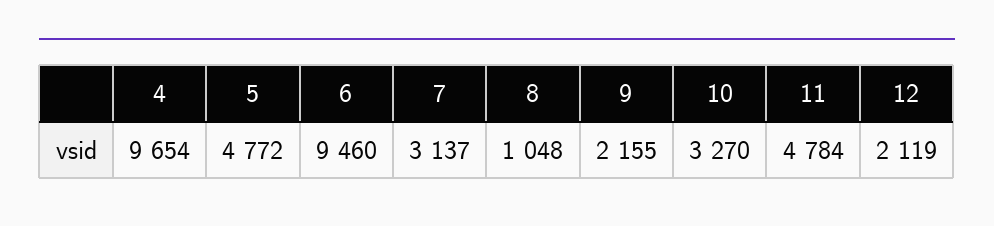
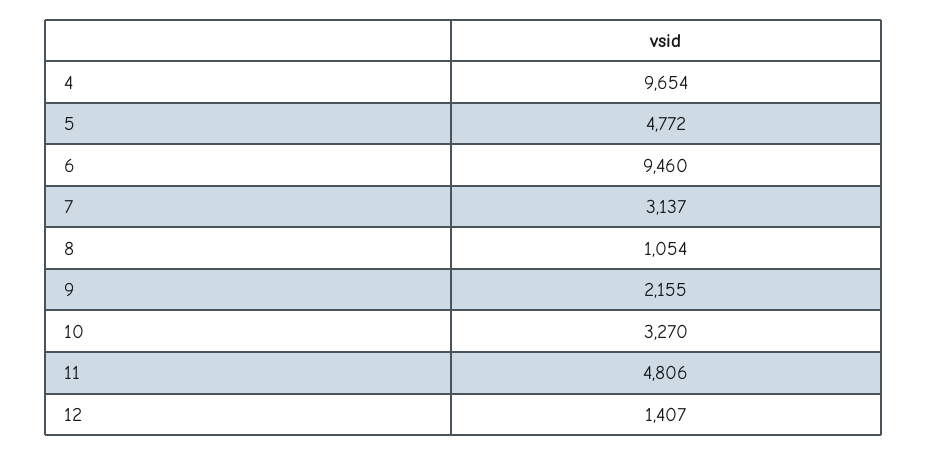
8: 1048 -> 1054
11: 4784 -> 4806
12: 2119 -> 1407

